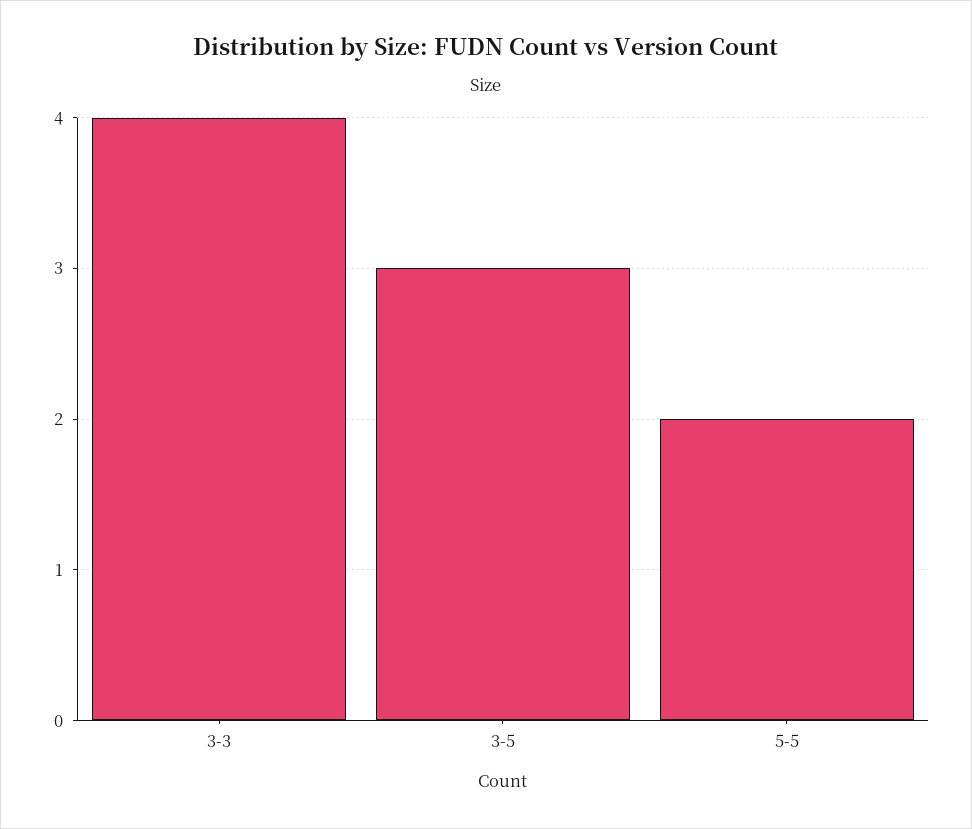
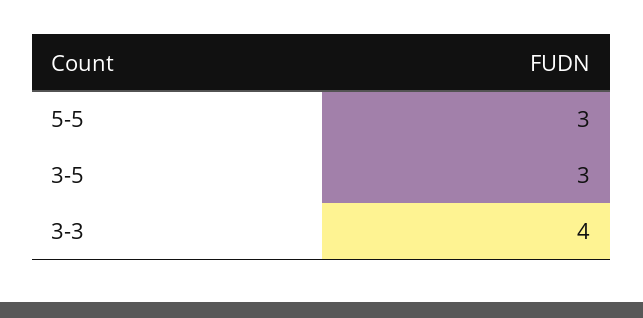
5-5: 2 -> 3

